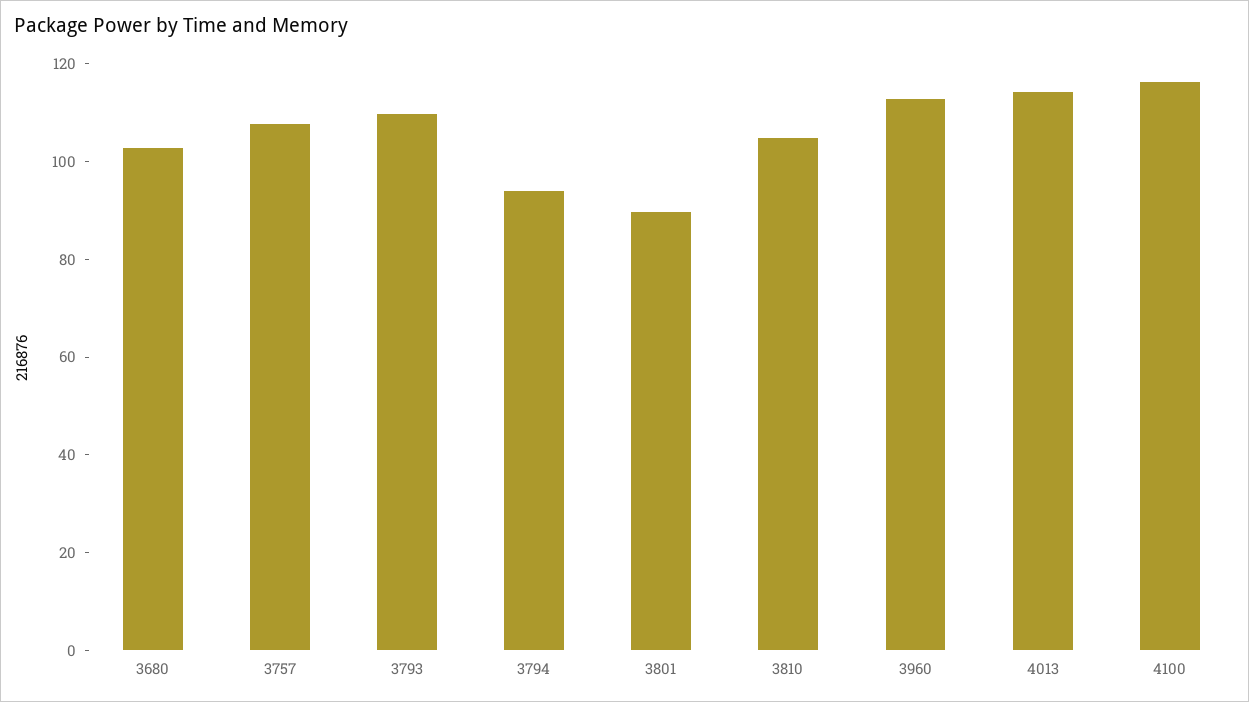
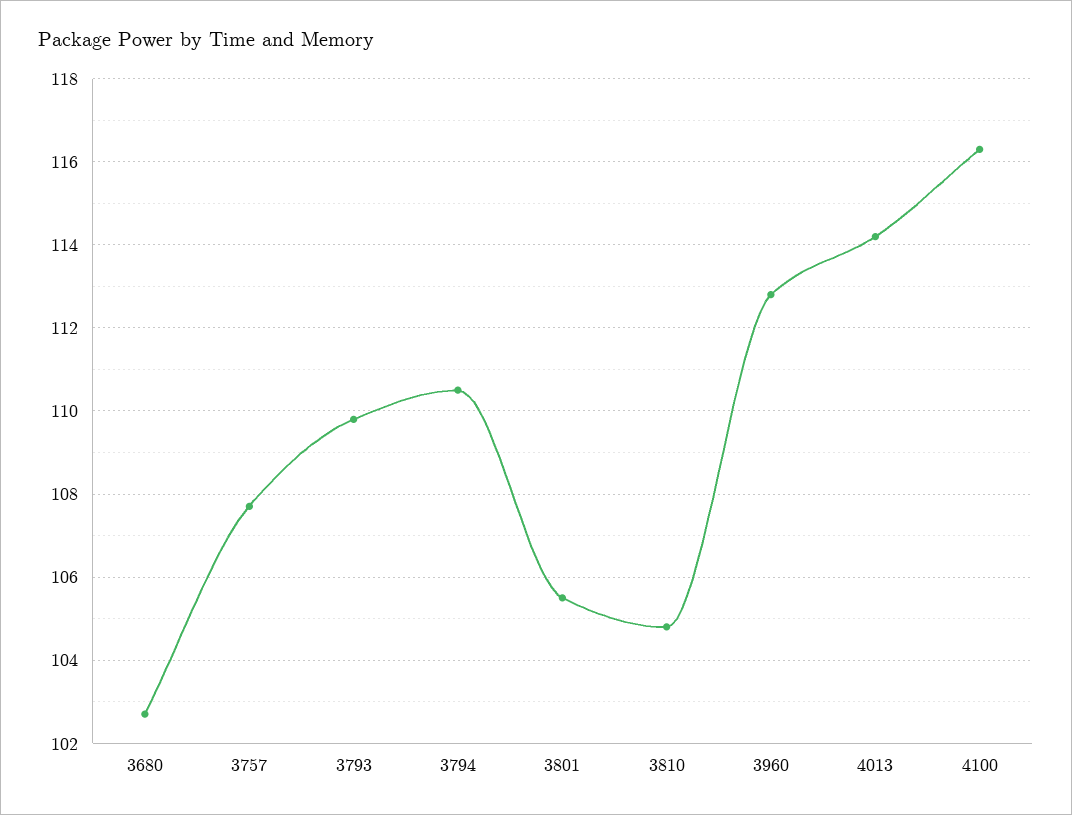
3794: 95 -> 110.5
3801: 90 -> 105.5

